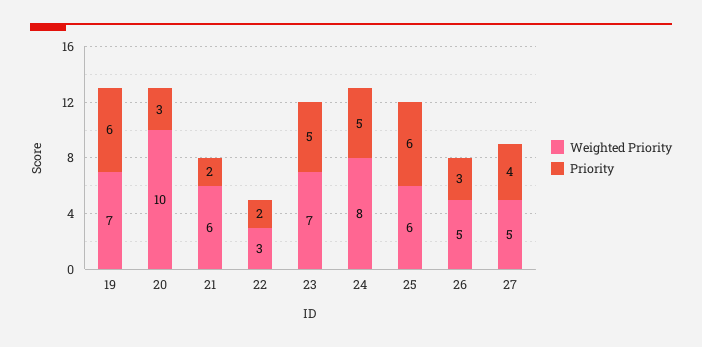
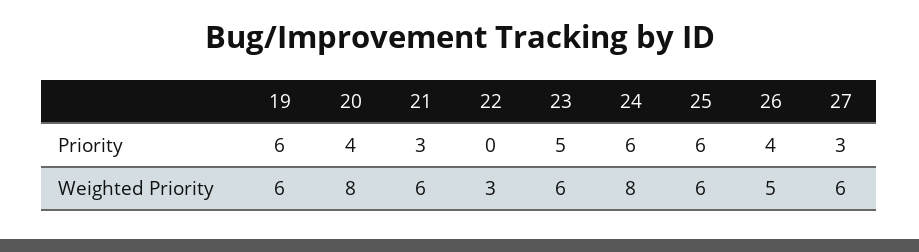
Weighted Priority, 19: 7 -> 6
Weighted Priority, 20: 10 -> 8
Priority, 20: 3 -> 4
Priority, 21: 2 -> 3
Priority, 22: 2 -> 0
Weighted Priority, 23: 7 -> 6
Priority, 24: 5 -> 6
Priority, 26: 3 -> 4
Weighted Priority, 27: 5 -> 6
Priority, 27: 4 -> 3

